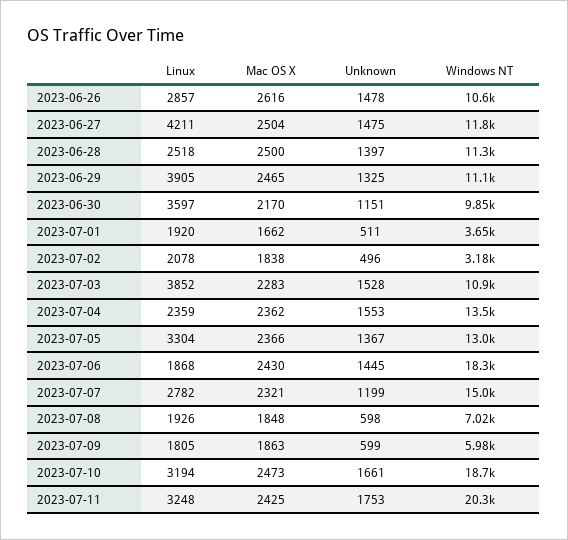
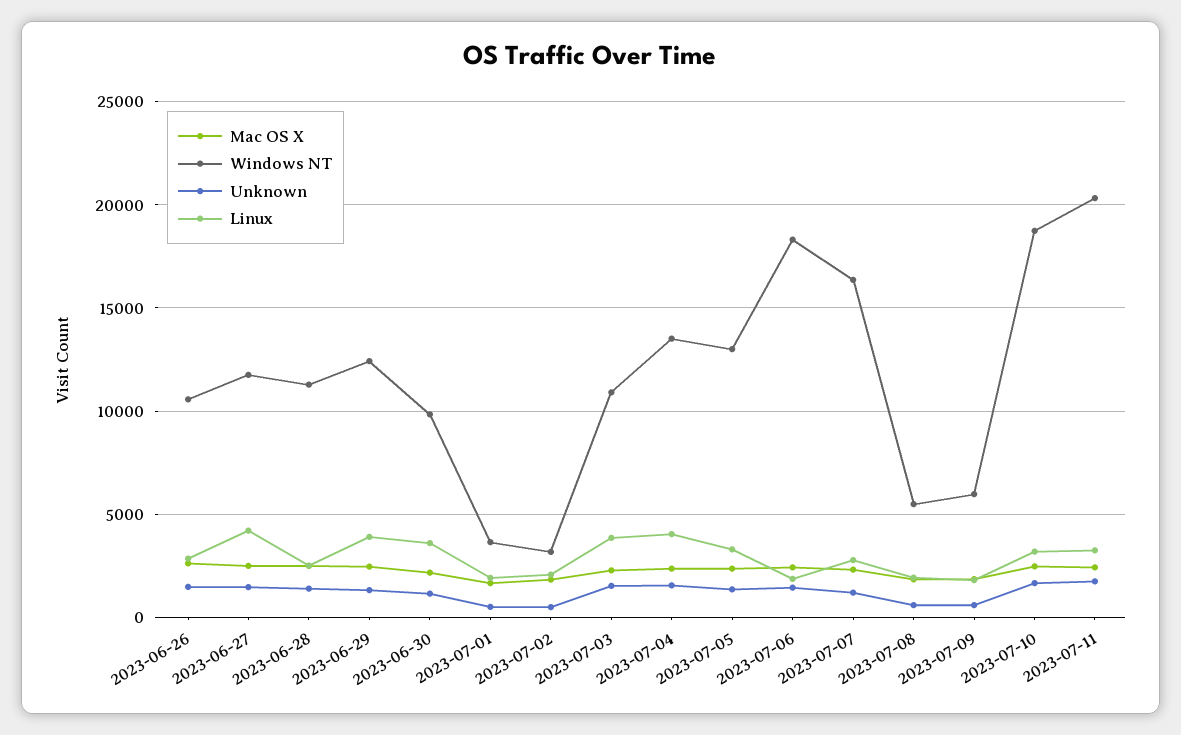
Windows NT, 2023-06-29: 11100 -> 12500
Linux, 2023-07-04: 2359 -> 4000
Windows NT, 2023-07-07: 15000 -> 16500
Windows NT, 2023-07-08: 7020 -> 5500

